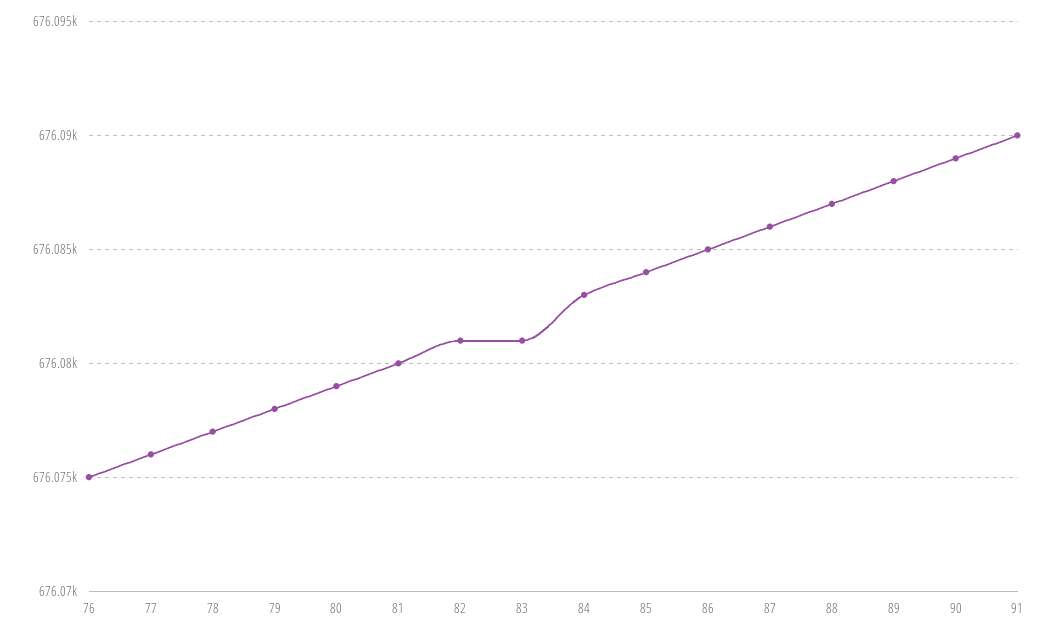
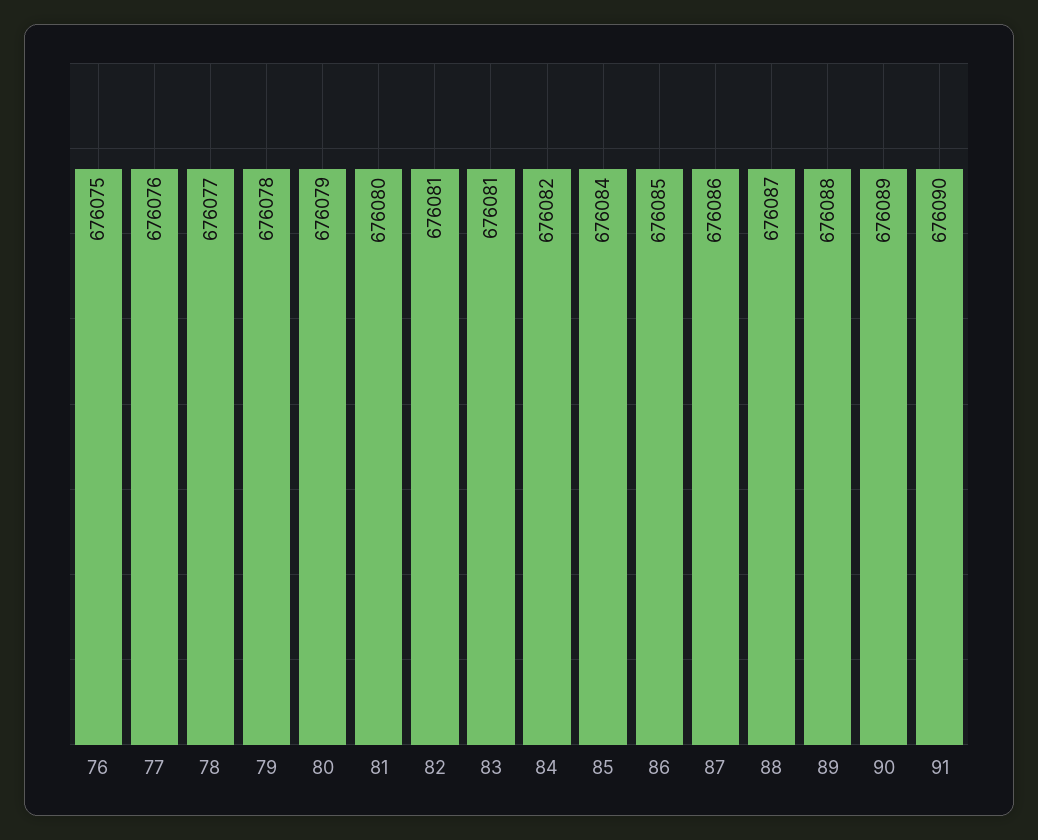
84: 676083 -> 676082

